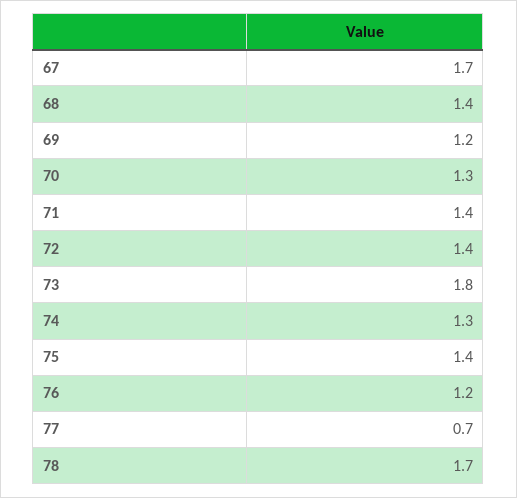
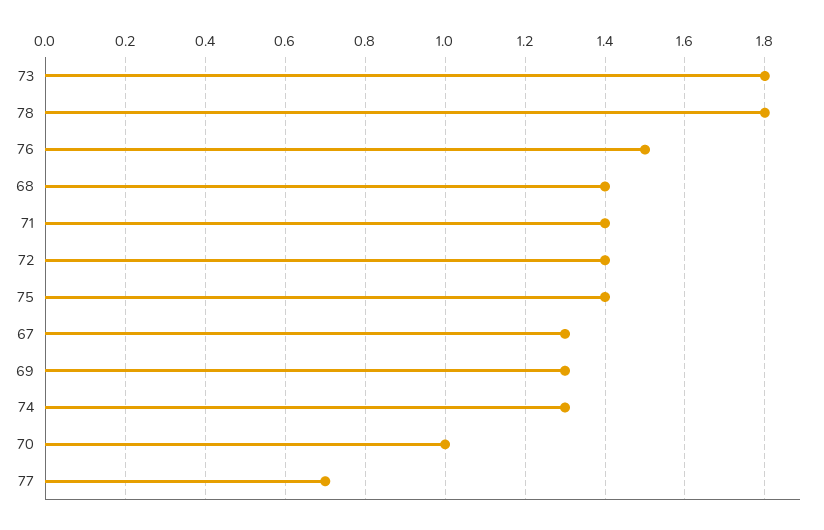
67: 1.7 -> 1.3
69: 1.2 -> 1.3
70: 1.3 -> 1
76: 1.2 -> 1.5
78: 1.7 -> 1.8

